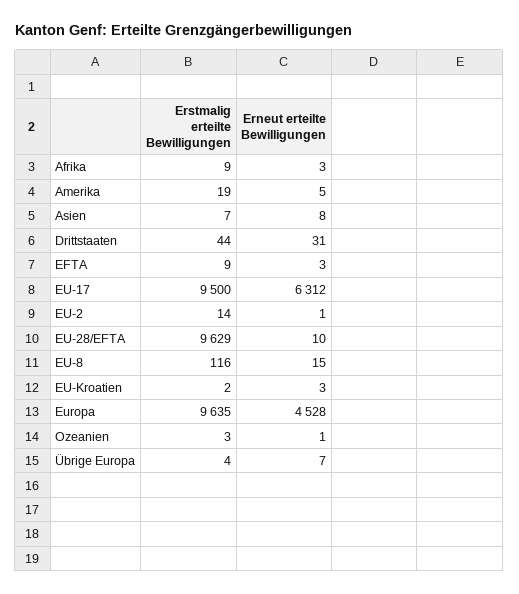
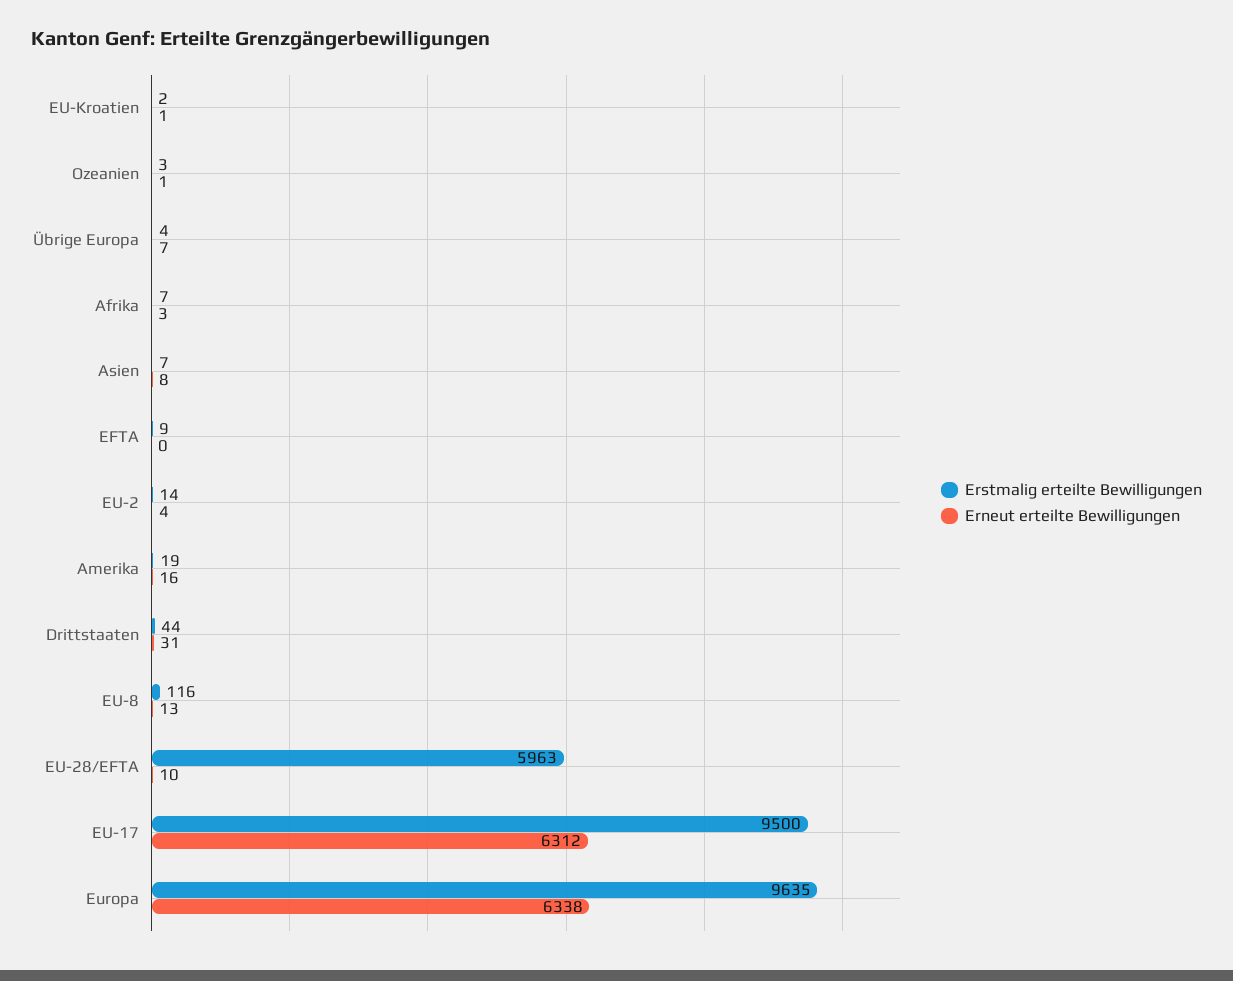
Erstmalig erteilte Bewilligungen, Afrika: 9 -> 7
Erneut erteilte Bewilligungen, Amerika: 5 -> 16
Erneut erteilte Bewilligungen, EFTA: 3 -> 0
Erneut erteilte Bewilligungen, EU-2: 1 -> 4
Erstmalig erteilte Bewilligungen, EU-28/EFTA: 9629 -> 5963
Erneut erteilte Bewilligungen, EU-8: 15 -> 13
Erneut erteilte Bewilligungen, EU-Kroatien: 3 -> 1
Erneut erteilte Bewilligungen, Europa: 4528 -> 6338

